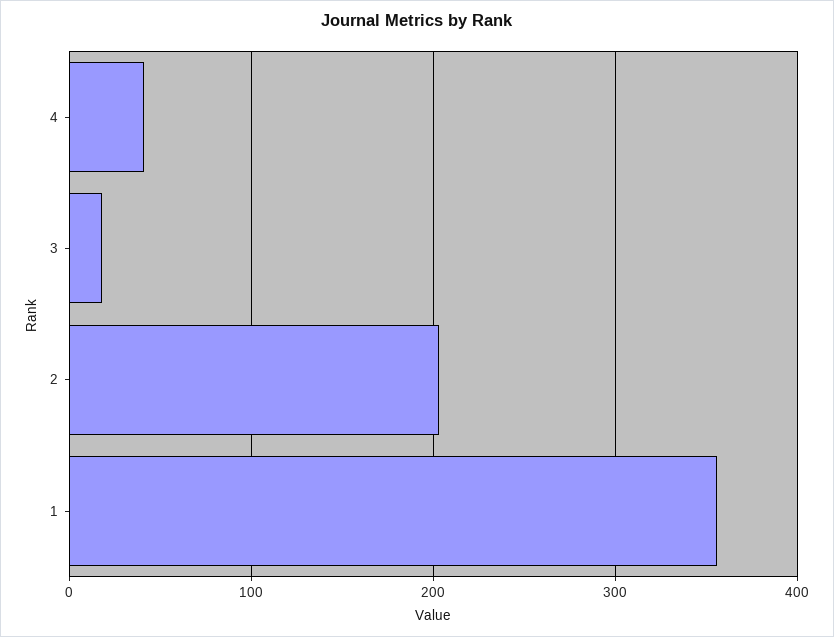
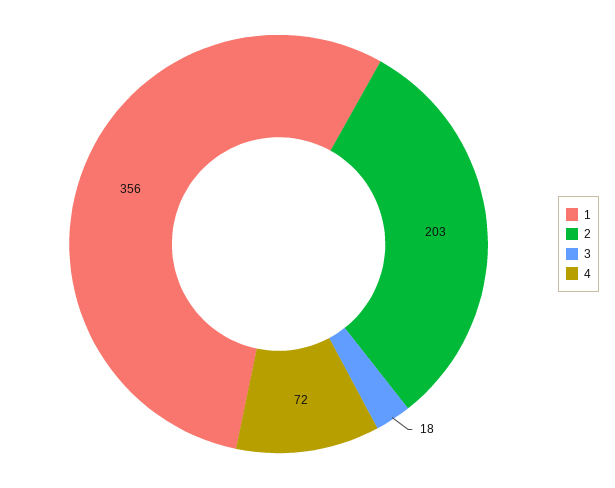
4: 40 -> 72

